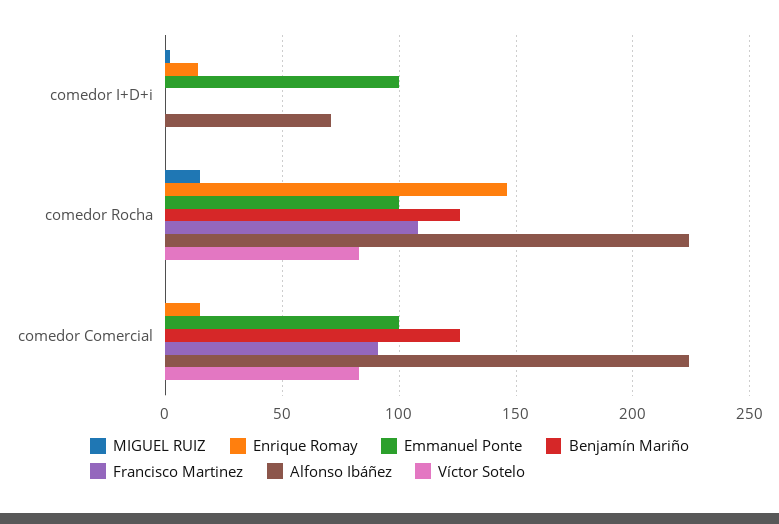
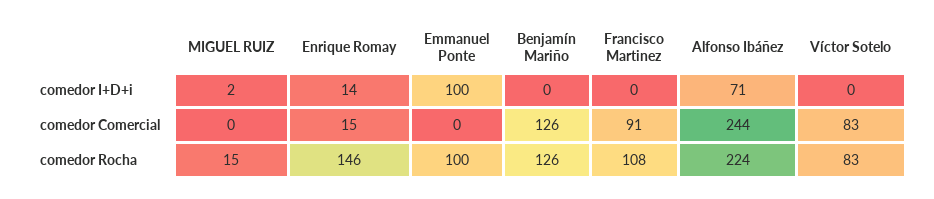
Emmanuel Ponte, comedor Comercial: 100 -> 0
Alfonso Ibáñez, comedor Comercial: 225 -> 244

